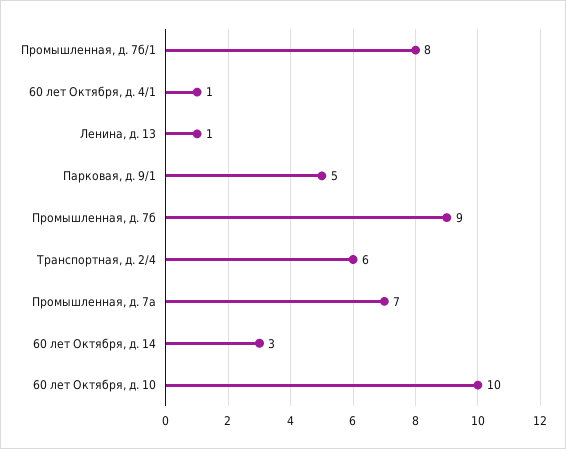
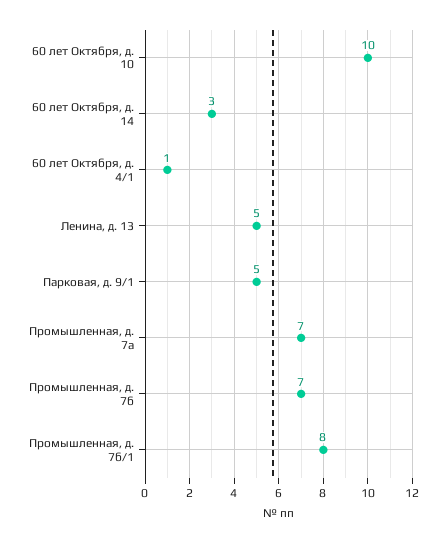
Ленина, д. 13: 1 -> 5
Промышленная, д. 7б: 9 -> 7
Транспортная, д. 2/4: 6 -> none

